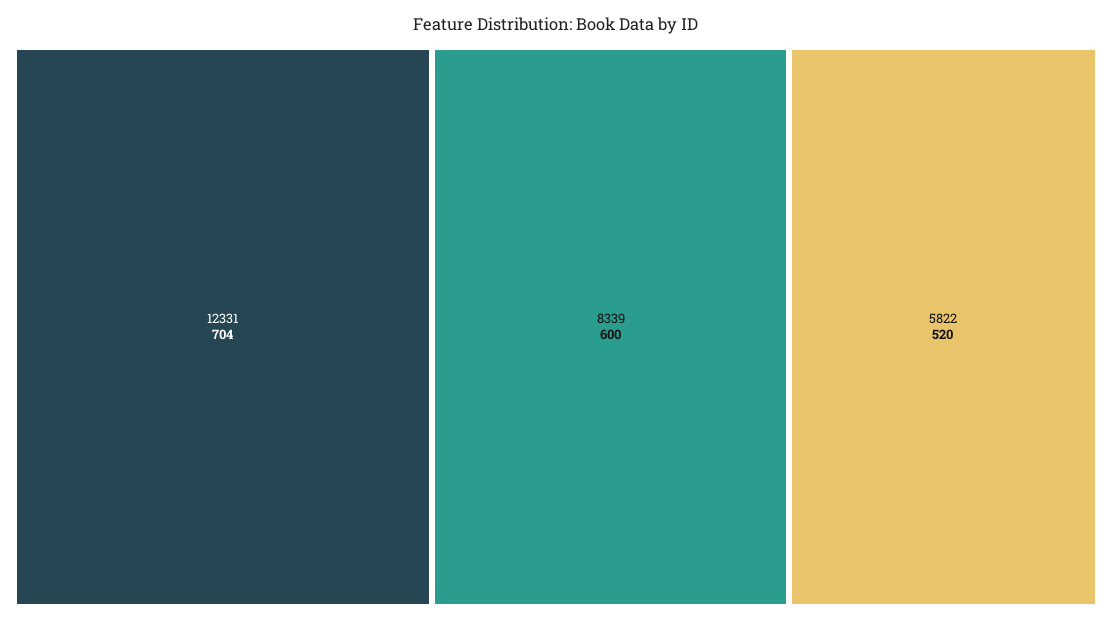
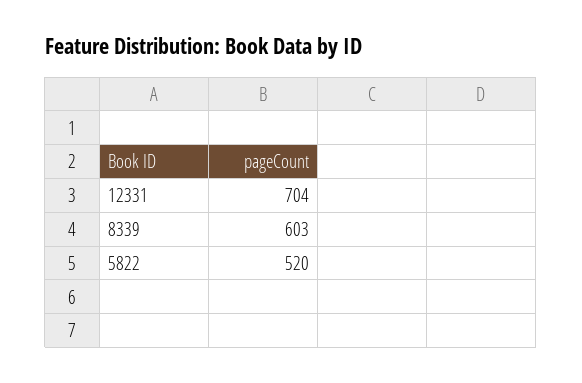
8339: 600 -> 603

